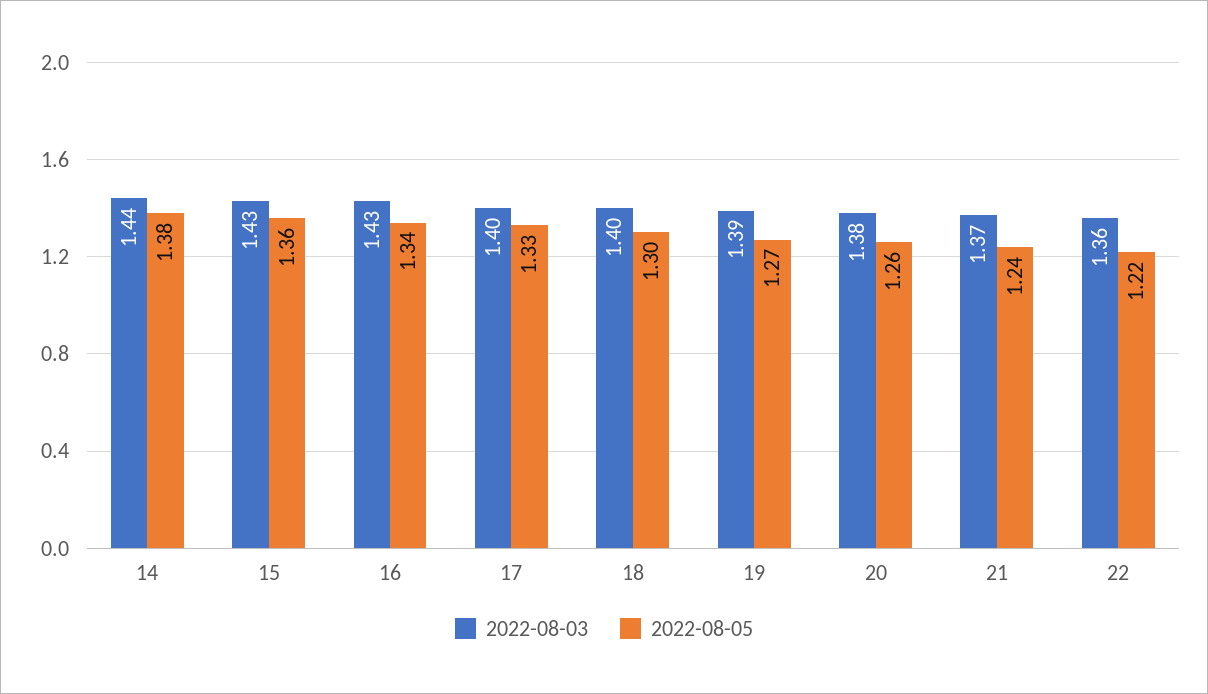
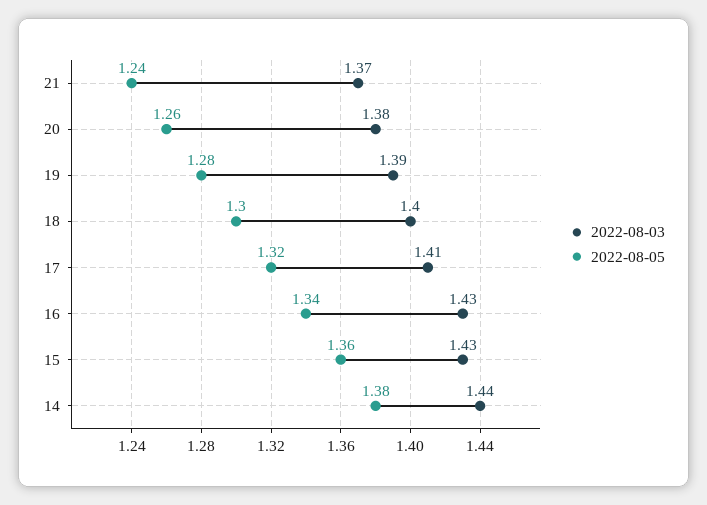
2022-08-03, 17: 1.4 -> 1.41
2022-08-05, 17: 1.33 -> 1.32
2022-08-05, 19: 1.27 -> 1.28
2022-08-03, 22: 1.36 -> none
2022-08-05, 22: 1.22 -> none

